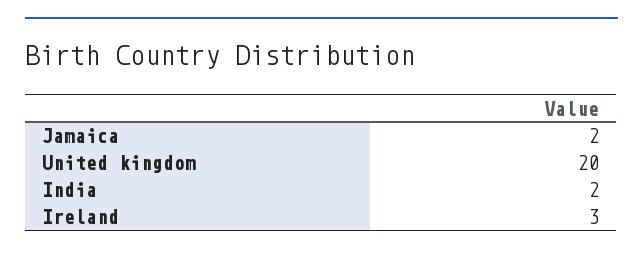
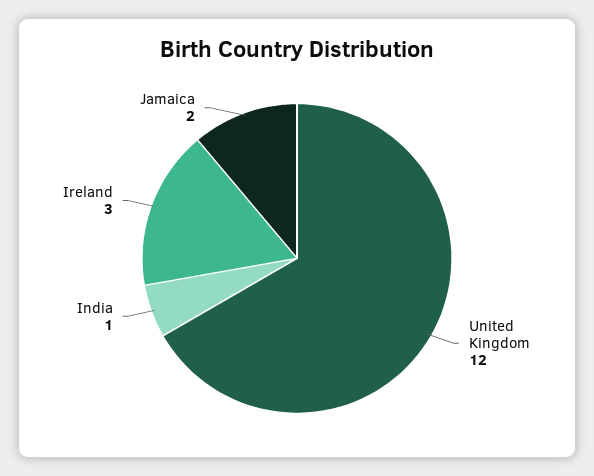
United kingdom: 20 -> 12
India: 2 -> 1

